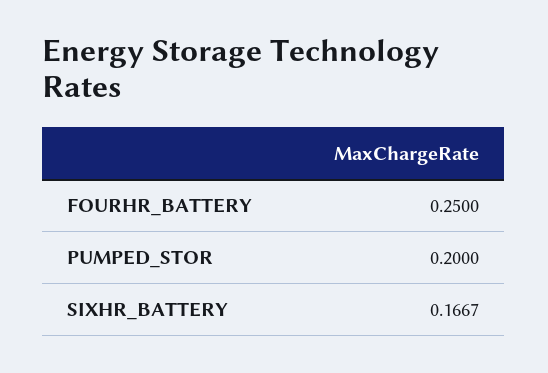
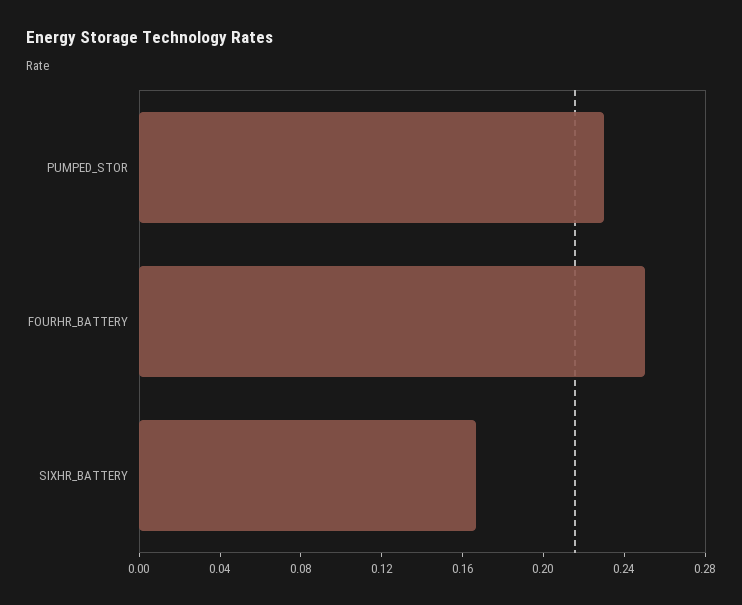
PUMPED_STOR: 0.2 -> 0.23

